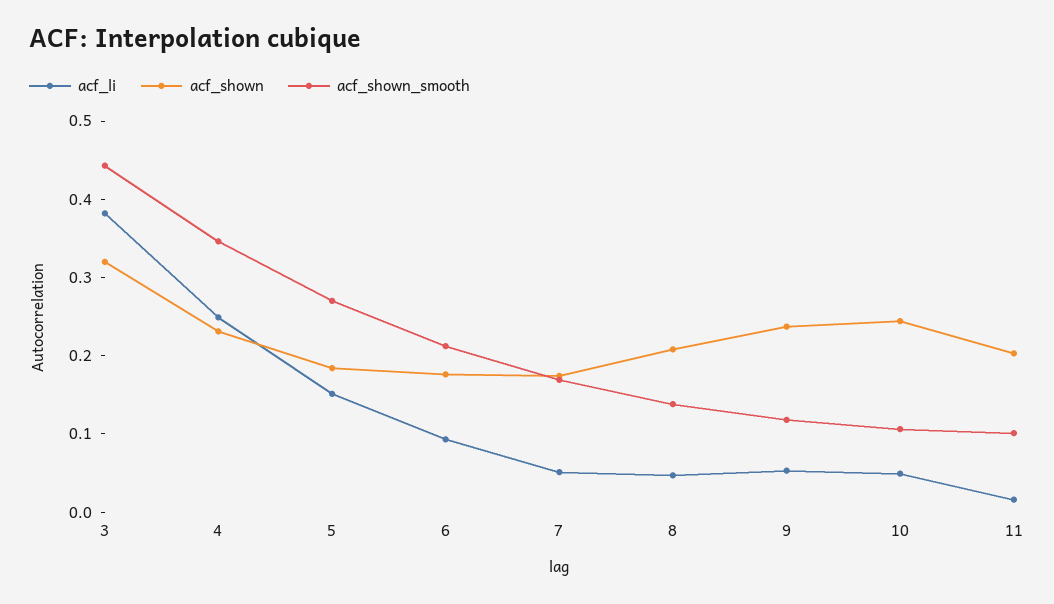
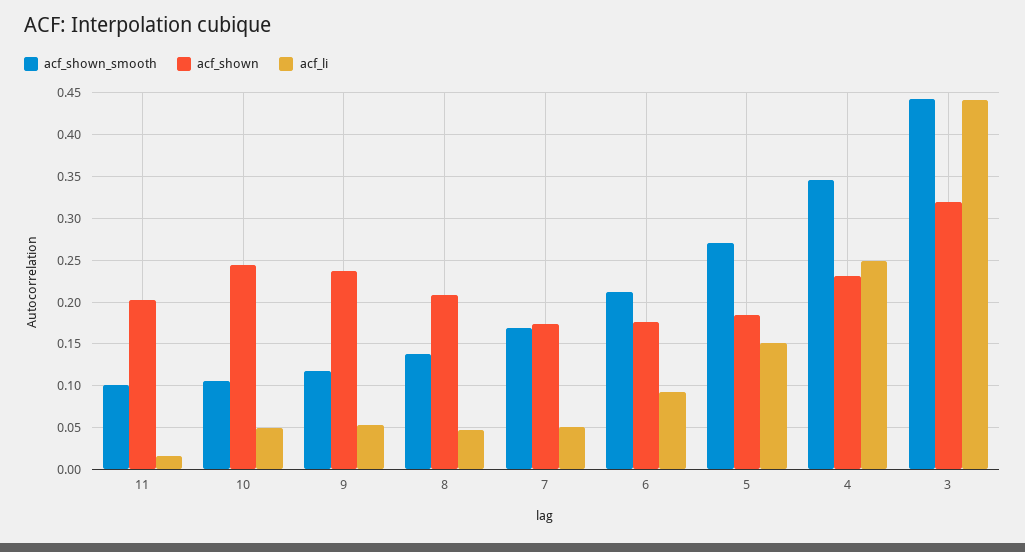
acf_li, 3: 0.38 -> 0.44

